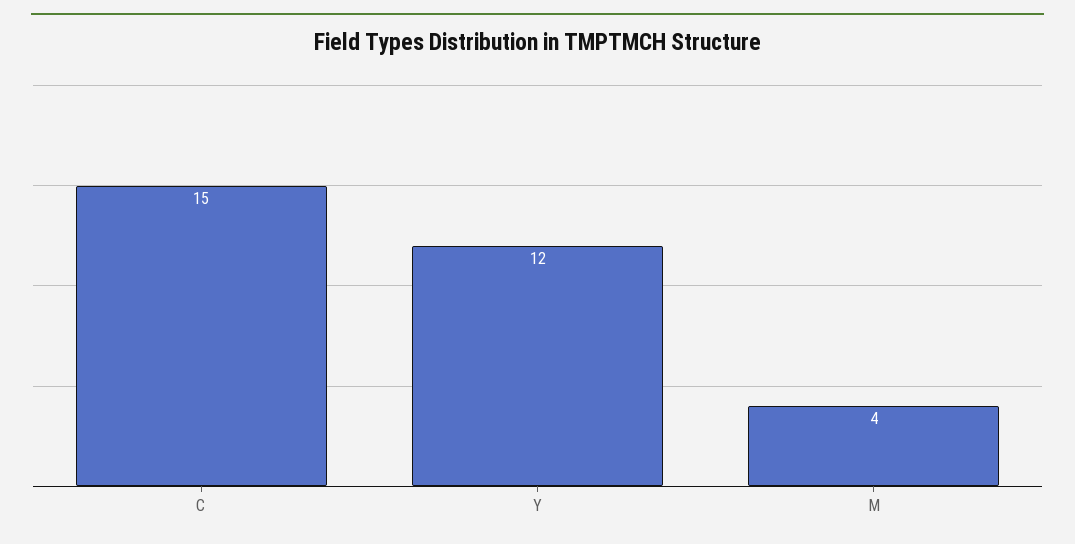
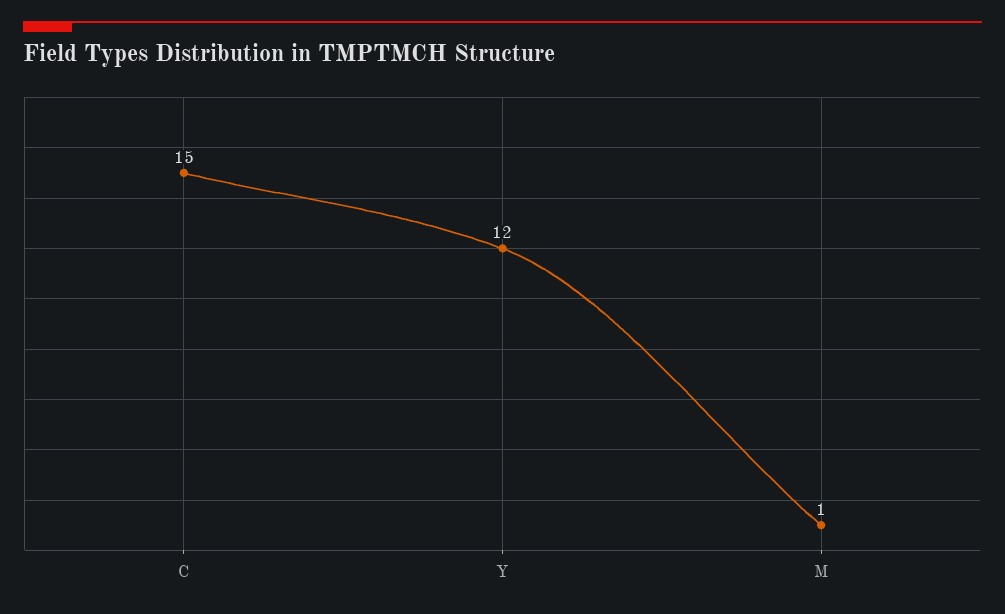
M: 4 -> 1

